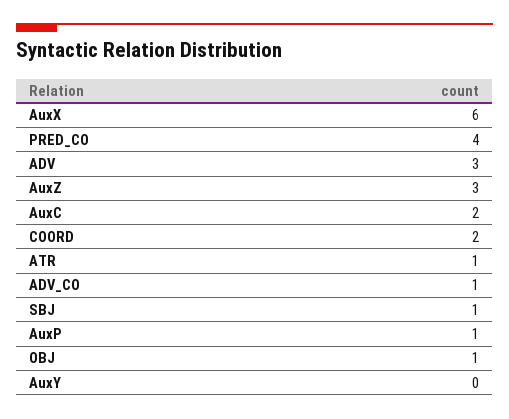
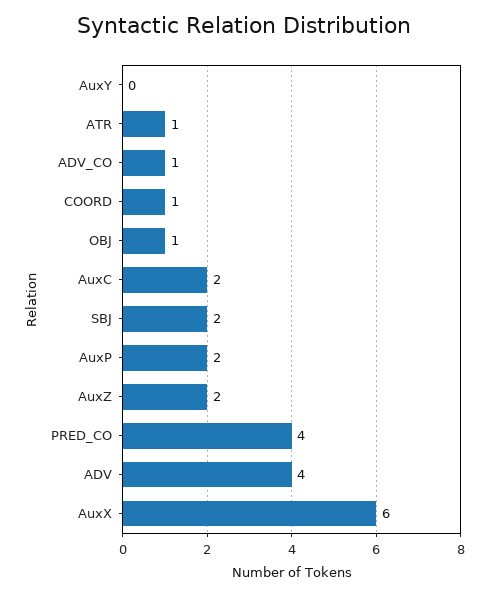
ADV: 3 -> 4
AuxZ: 3 -> 2
COORD: 2 -> 1
SBJ: 1 -> 2
AuxP: 1 -> 2

